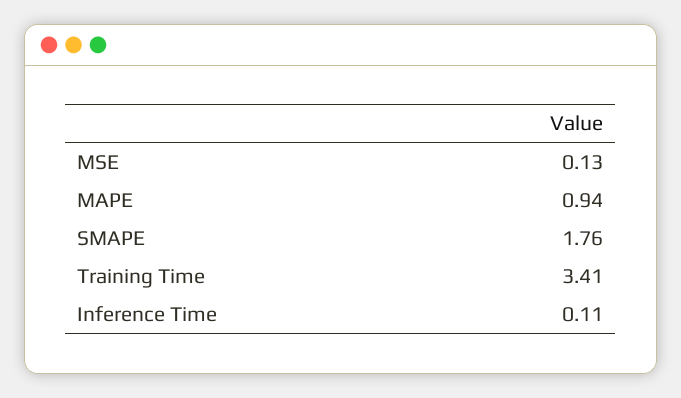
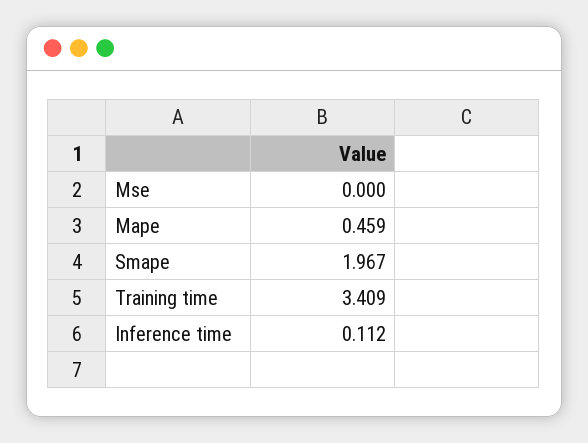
MSE: 0.13 -> 0
MAPE: 0.94 -> 0.459
SMAPE: 1.76 -> 1.967

